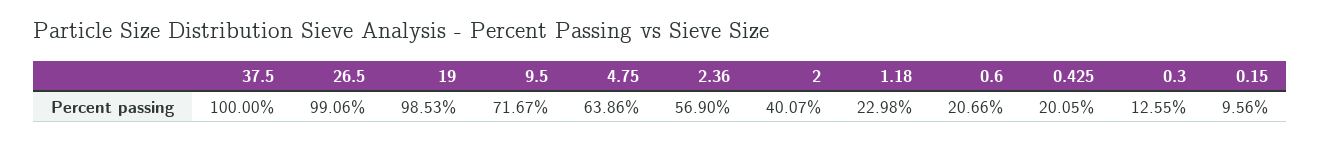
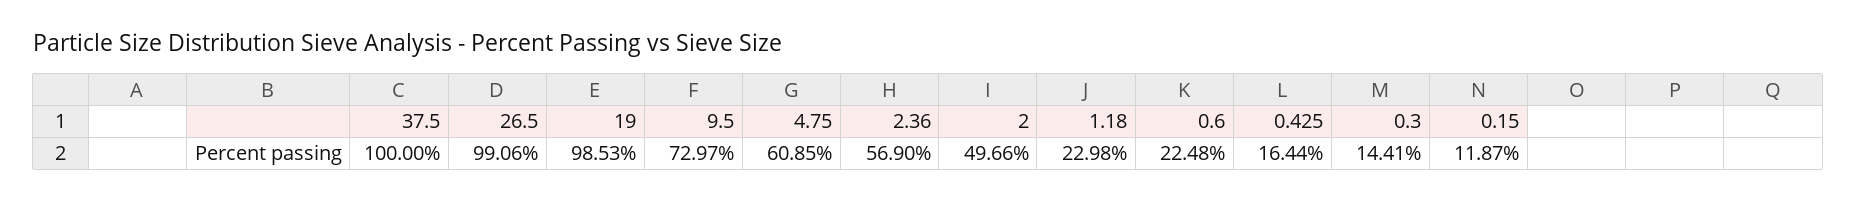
9.5: 71.67 -> 72.97
4.75: 63.86 -> 60.85
2: 40.07 -> 49.66
0.6: 20.66 -> 22.48
0.425: 20.05 -> 16.44
0.3: 12.55 -> 14.41
0.15: 9.56 -> 11.87

